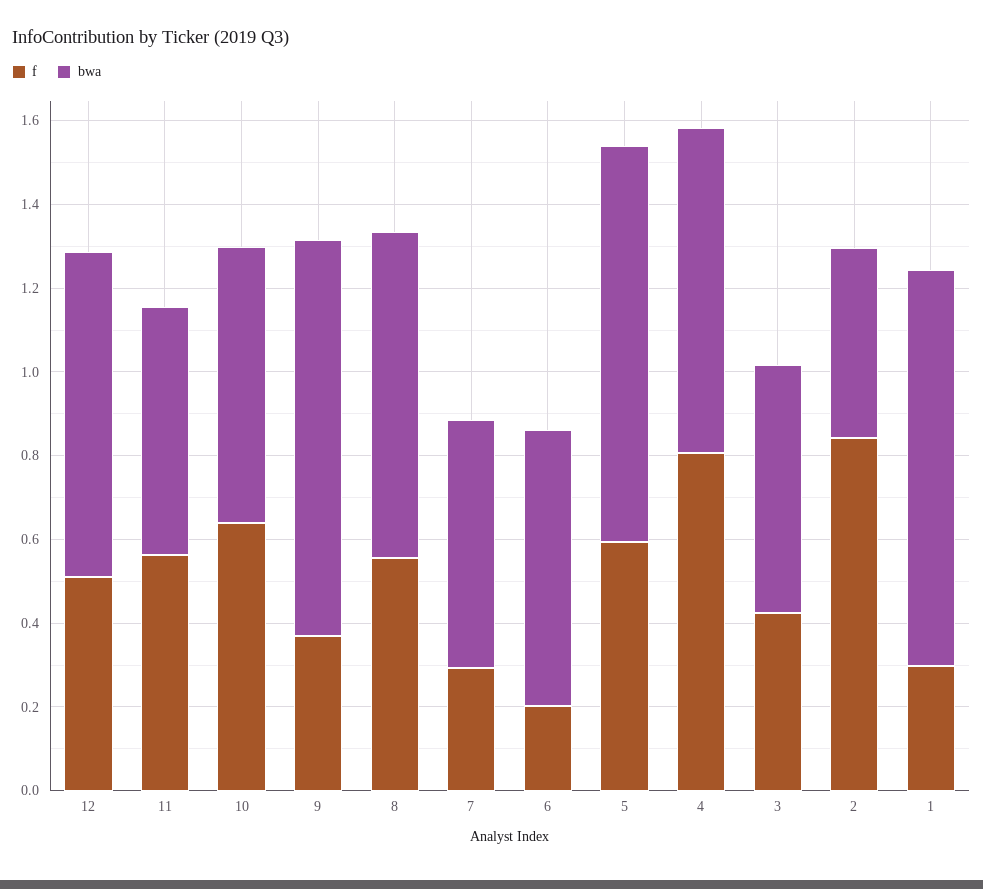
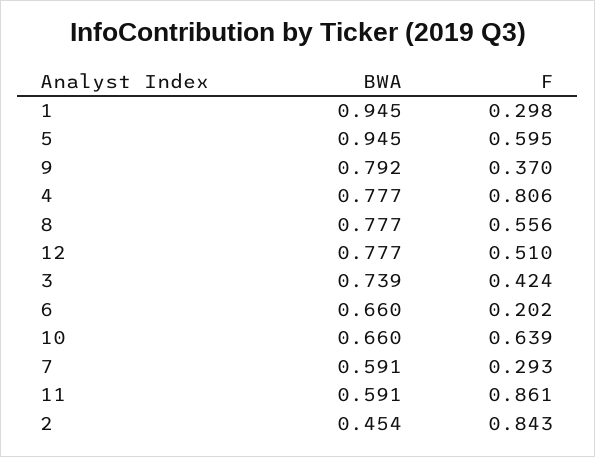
f, 11: 0.55 -> 0.861
bwa, 9: 0.95 -> 0.792
bwa, 3: 0.6 -> 0.739

